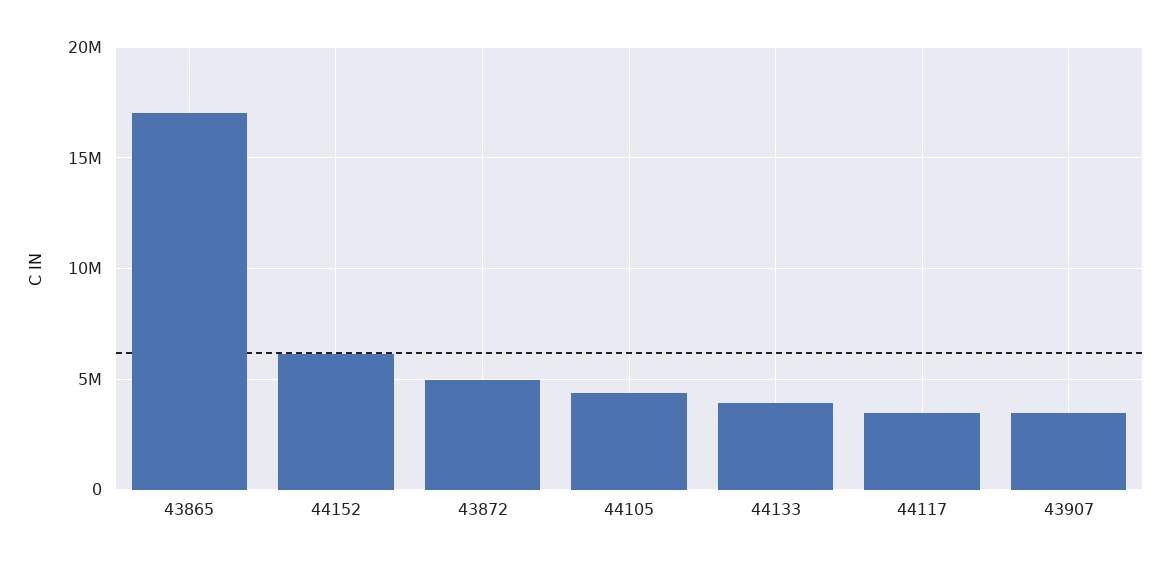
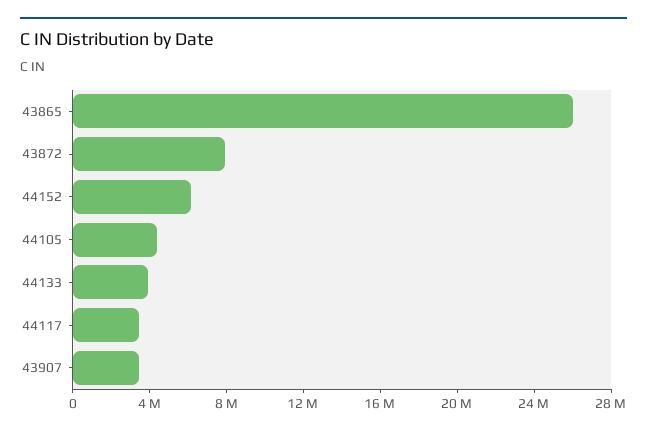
43865: 17000000 -> 26000000
43872: 5000000 -> 8000000

